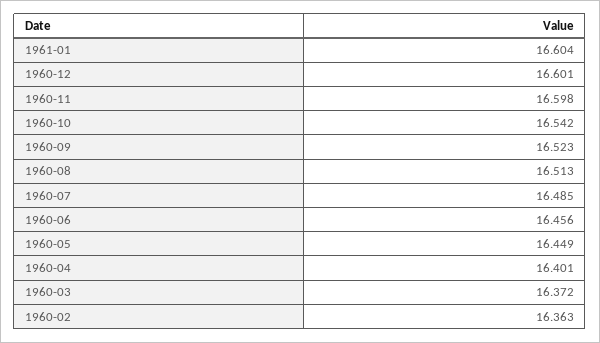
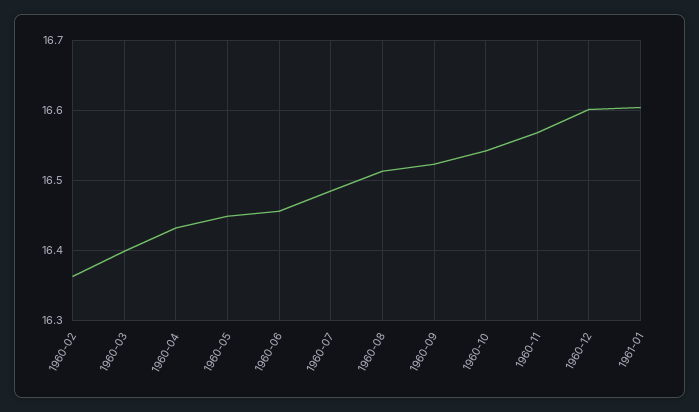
1960-11: 16.598 -> 16.57
1960-04: 16.401 -> 16.43
1960-03: 16.372 -> 16.4

